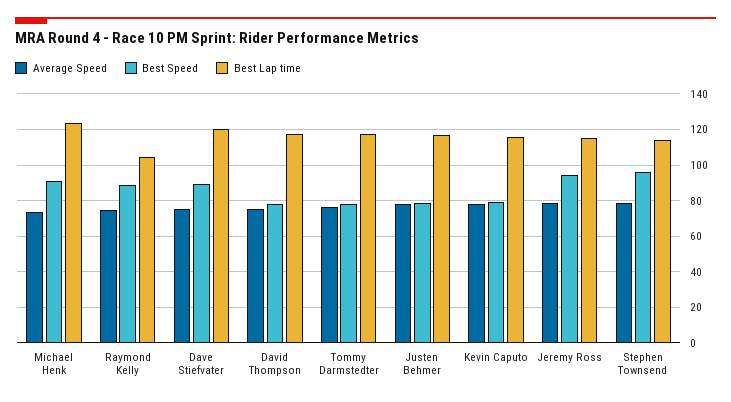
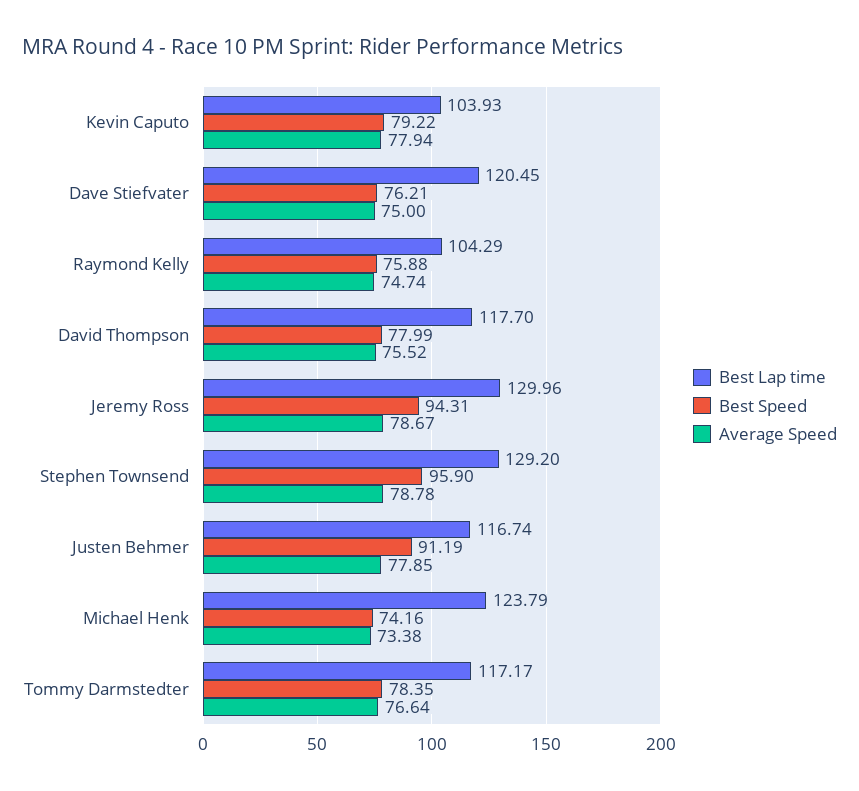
Best Speed, Michael Henk: 90 -> 74.16
Best Speed, Raymond Kelly: 90 -> 75.88
Best Speed, Dave Stiefvater: 90 -> 76.21
Best Speed, Justen Behmer: 80 -> 91.19
Best Lap time, Kevin Caputo: 115 -> 103.93
Best Lap time, Jeremy Ross: 115 -> 129.96
Best Lap time, Stephen Townsend: 115 -> 129.2

